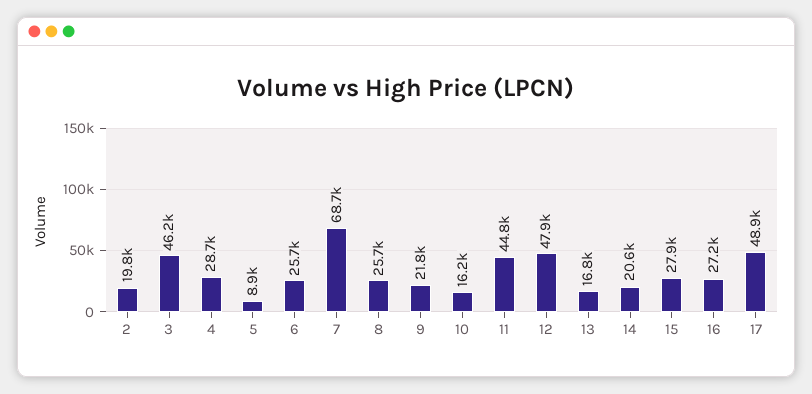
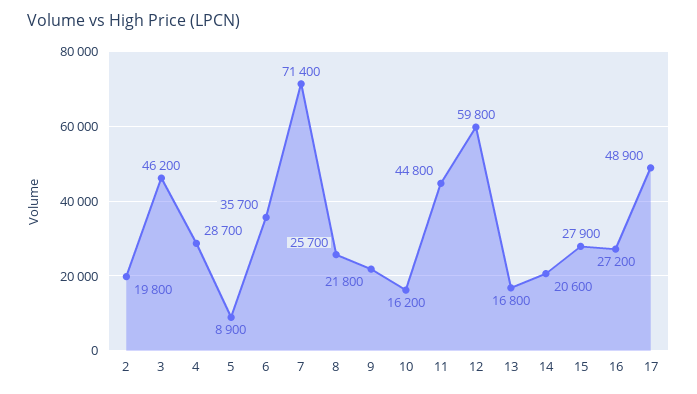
6: 25700 -> 35700
7: 68700 -> 71400
12: 47900 -> 59800

